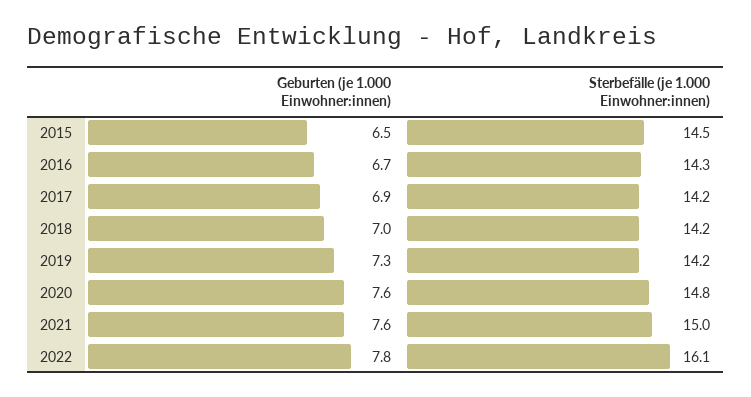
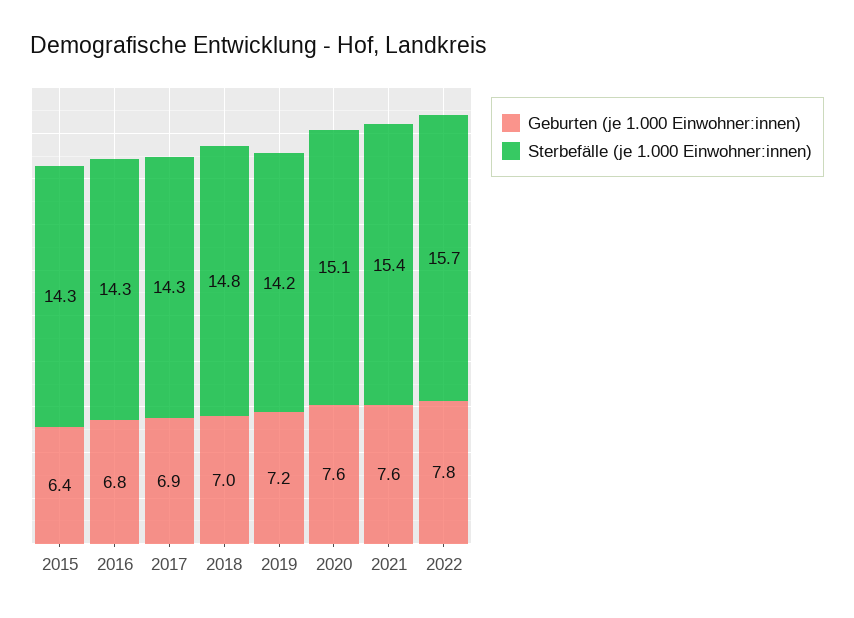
Geburten (je 1.000 Einwohner:innen), 2015: 6.5 -> 6.4
Sterbefälle (je 1.000 Einwohner:innen), 2015: 14.5 -> 14.3
Geburten (je 1.000 Einwohner:innen), 2016: 6.7 -> 6.8
Sterbefälle (je 1.000 Einwohner:innen), 2017: 14.2 -> 14.3
Sterbefälle (je 1.000 Einwohner:innen), 2018: 14.2 -> 14.8
Geburten (je 1.000 Einwohner:innen), 2019: 7.3 -> 7.2
Sterbefälle (je 1.000 Einwohner:innen), 2020: 14.8 -> 15.1
Sterbefälle (je 1.000 Einwohner:innen), 2021: 15 -> 15.4
Sterbefälle (je 1.000 Einwohner:innen), 2022: 16.1 -> 15.7

